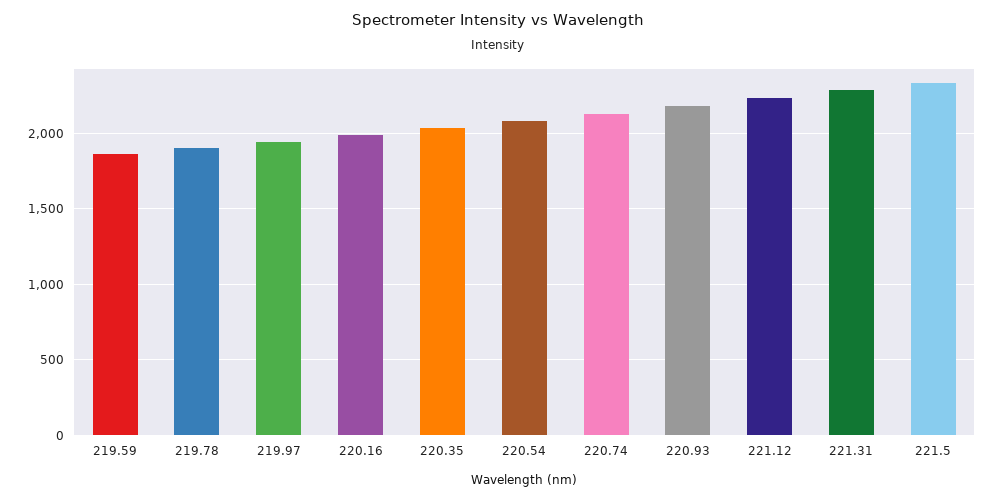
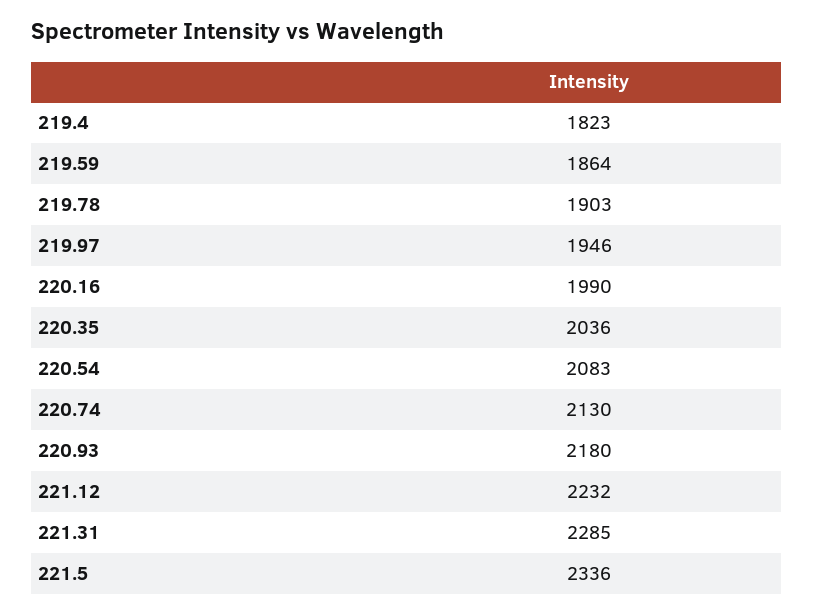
219.4: none -> 1823

